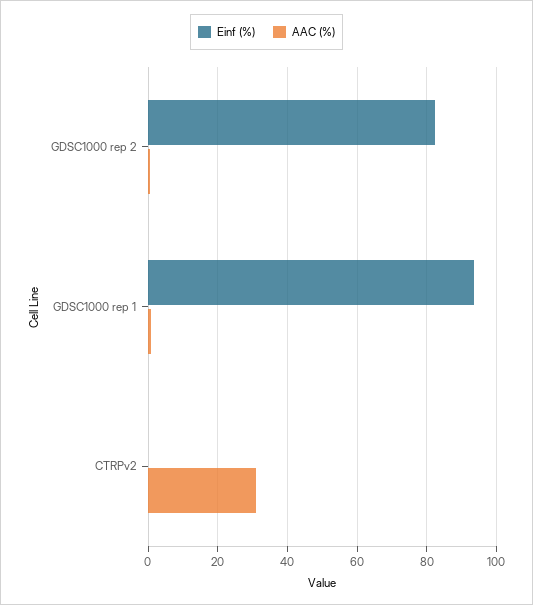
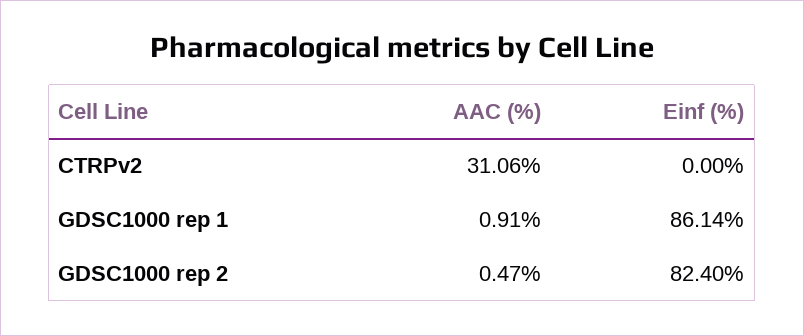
Einf (%), GDSC1000 rep 1: 94 -> 86.14

